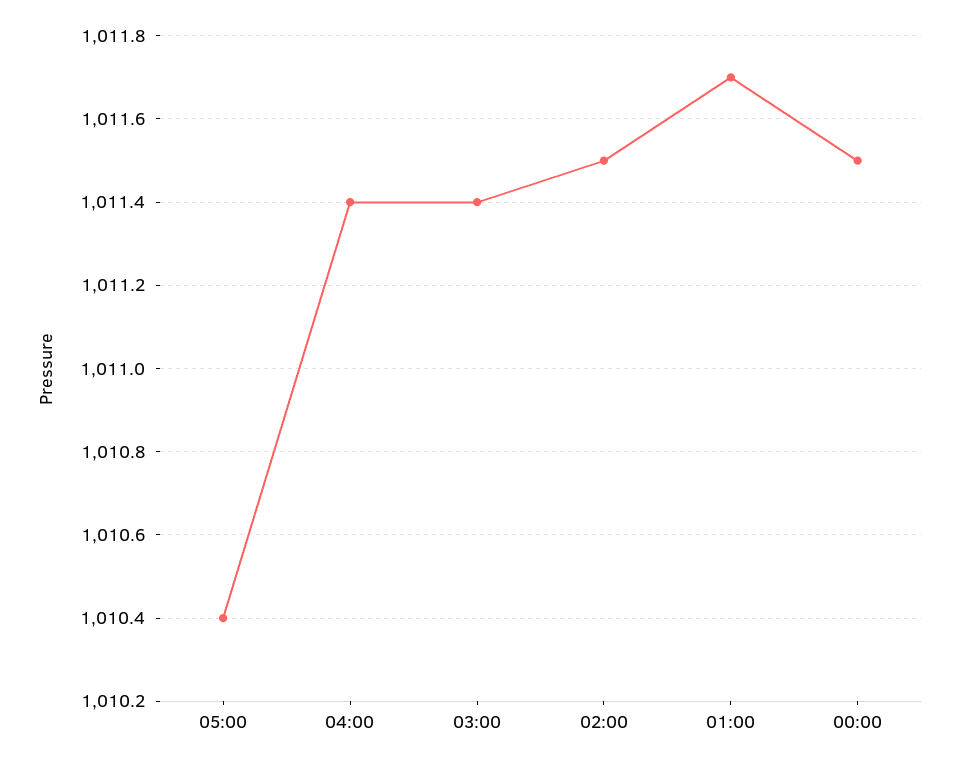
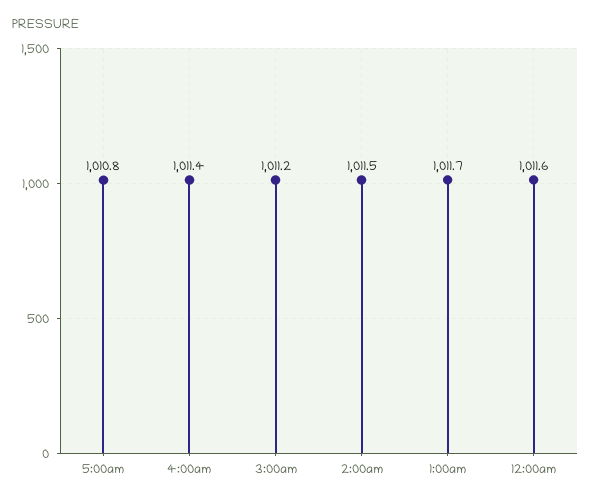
05:00: 1010.4 -> 1010.8
03:00: 1011.4 -> 1011.2
00:00: 1011.5 -> 1011.6

